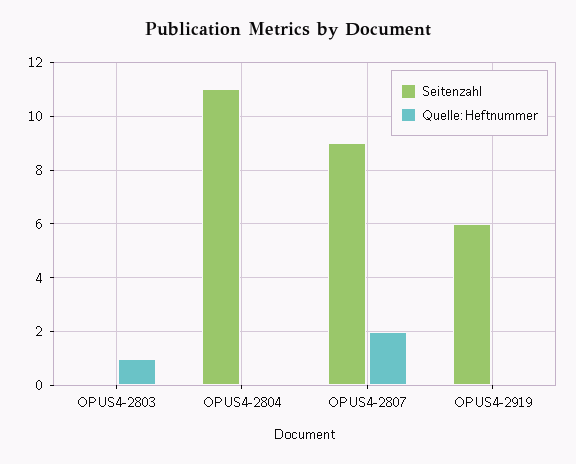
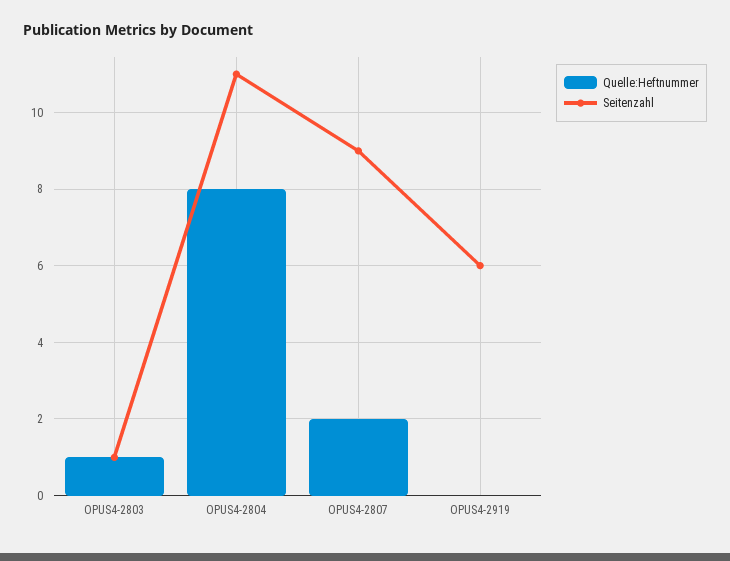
Seitenzahl, OPUS4-2803: 0 -> 1
Quelle:Heftnummer, OPUS4-2804: 0 -> 8

